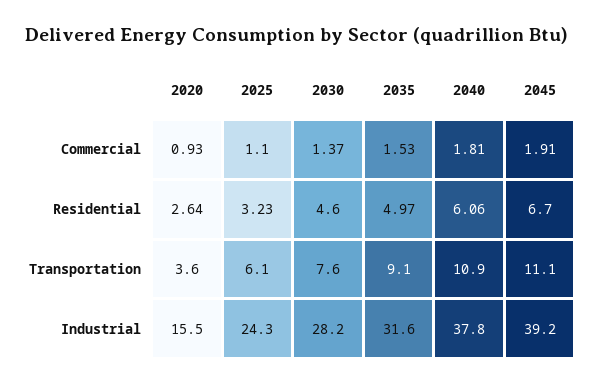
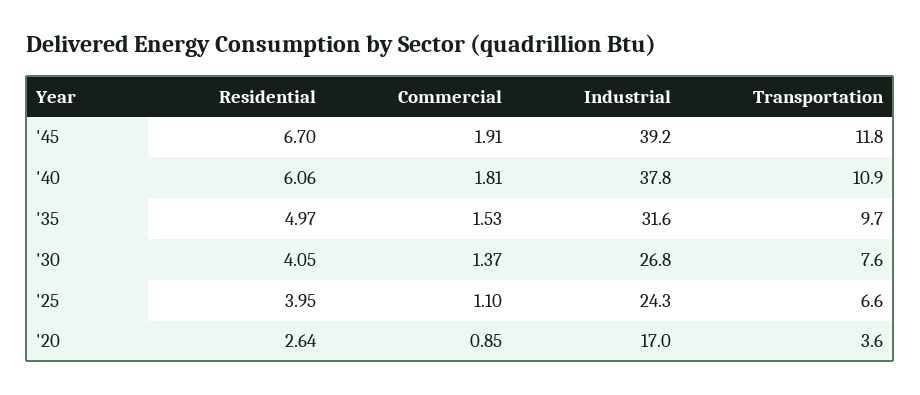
2020, Commercial: 0.93 -> 0.85
2025, Residential: 3.23 -> 3.95
2030, Residential: 4.6 -> 4.05
2025, Transportation: 6.1 -> 6.6
2035, Transportation: 9.1 -> 9.7
2045, Transportation: 11.1 -> 11.8
2020, Industrial: 15.5 -> 17
2030, Industrial: 28.2 -> 26.8

